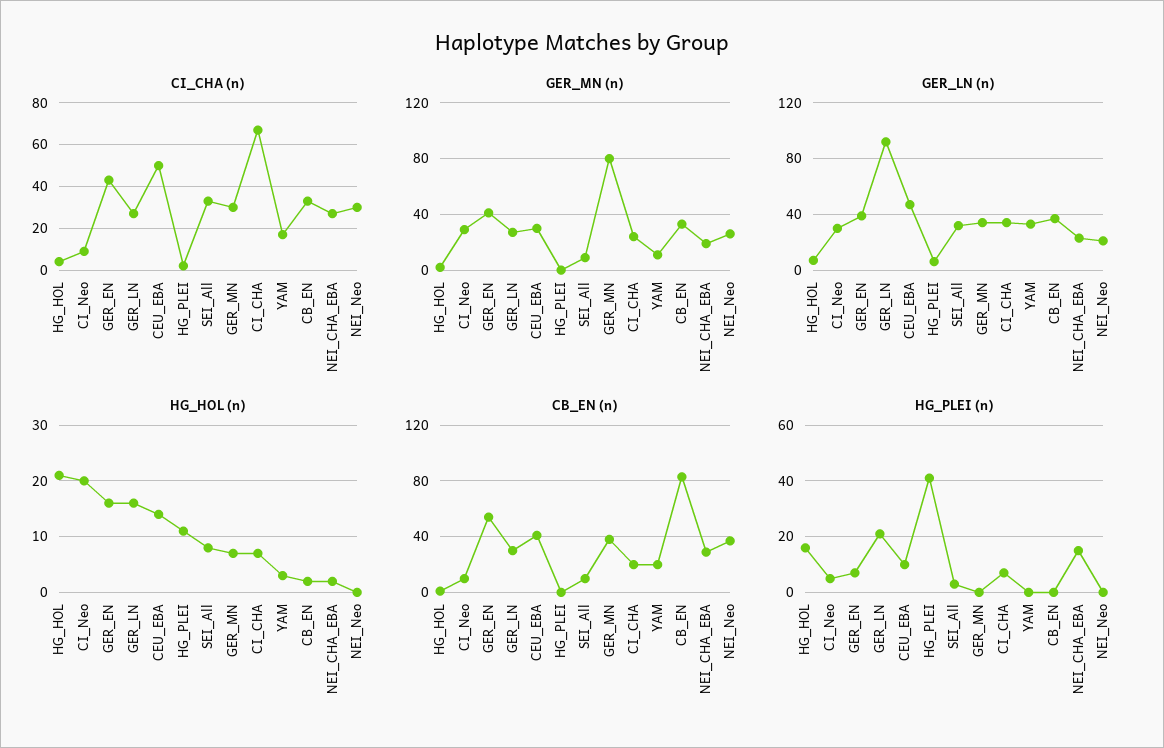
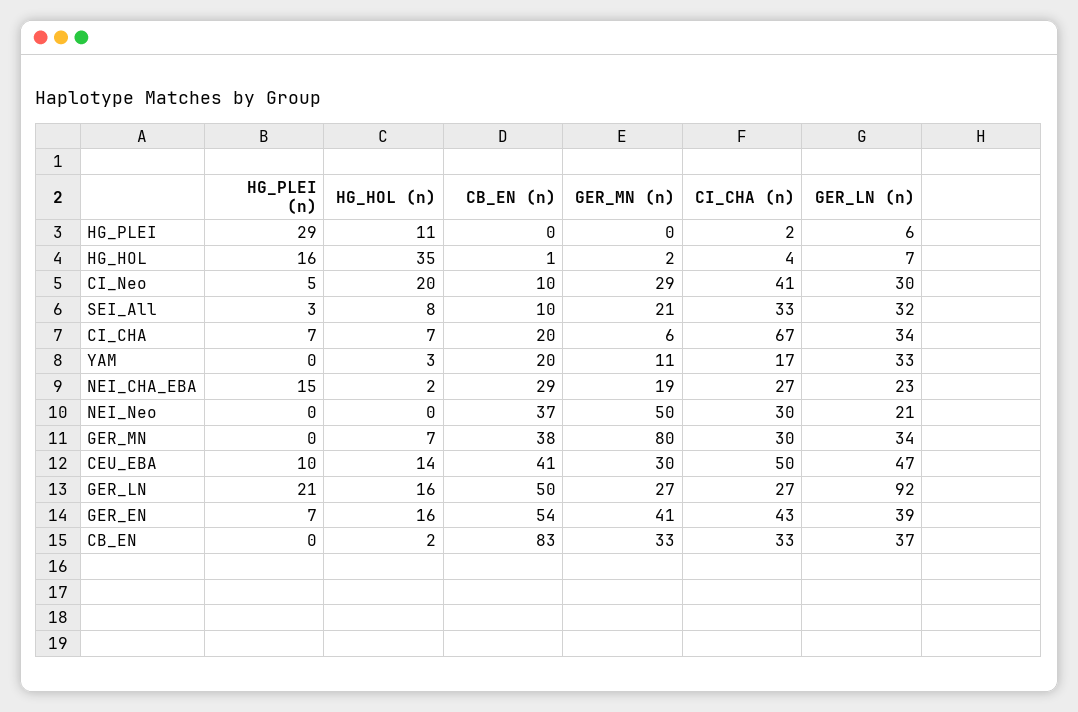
CI_CHA (n), CI_Neo: 10 -> 41
GER_MN (n), SEI_All: 10 -> 21
GER_MN (n), CI_CHA: 25 -> 6
GER_MN (n), NEI_Neo: 25 -> 50
HG_HOL (n), HG_HOL: 20 -> 35
CB_EN (n), GER_LN: 30 -> 50
HG_PLEI (n), HG_PLEI: 40 -> 29

